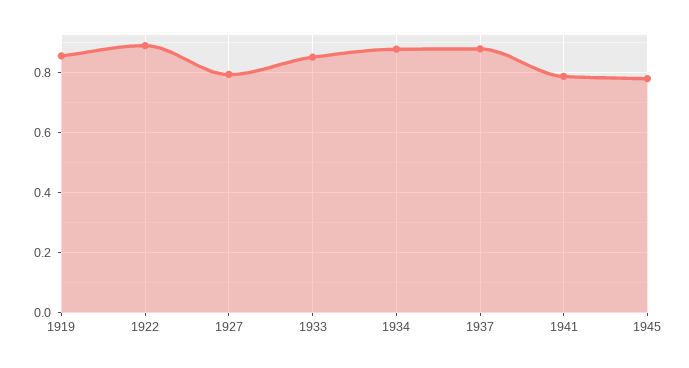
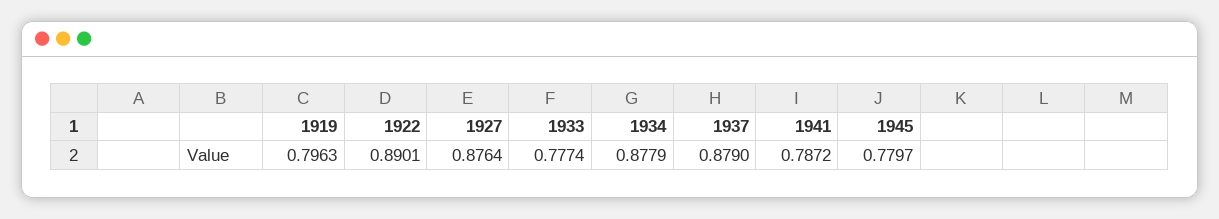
1919: 0.85 -> 0.7963
1927: 0.8 -> 0.8764
1933: 0.85 -> 0.7774

